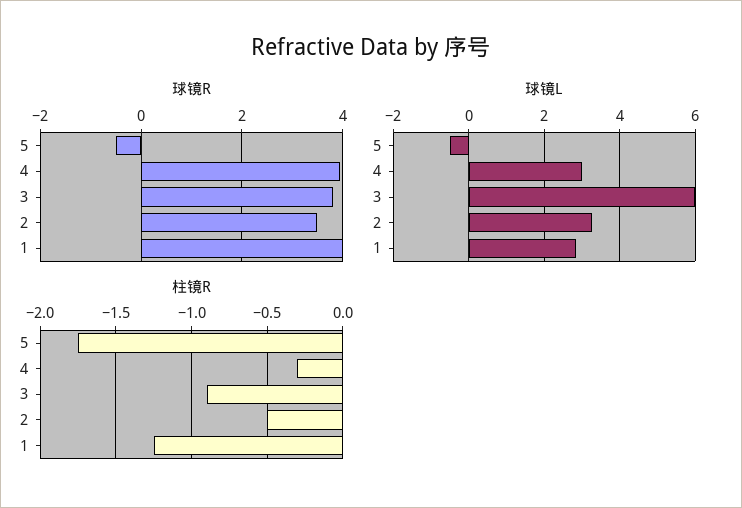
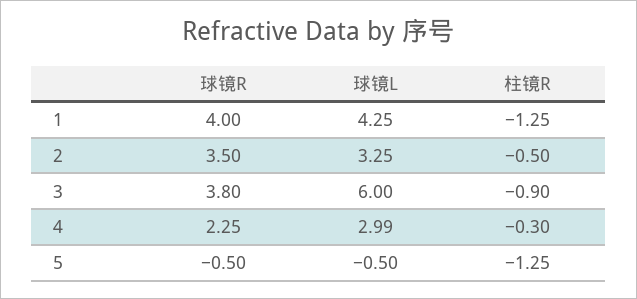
球镜R, 4: 4 -> 2.25
球镜L, 1: 2.8 -> 4.25
柱镜R, 5: -1.75 -> -1.25

